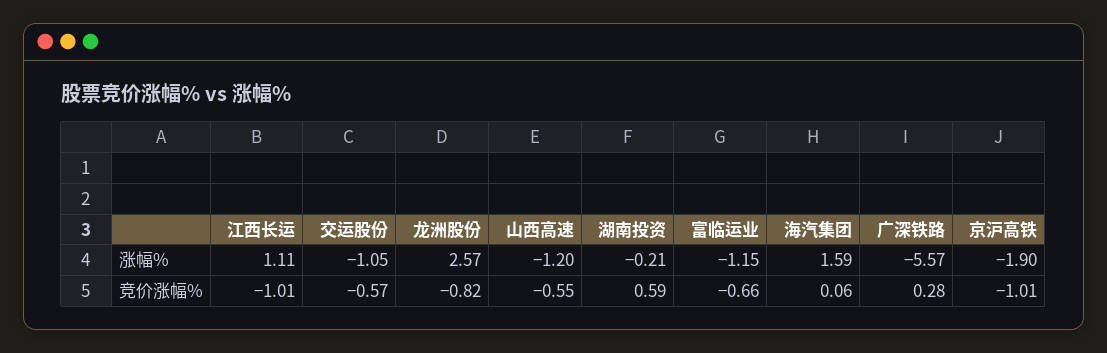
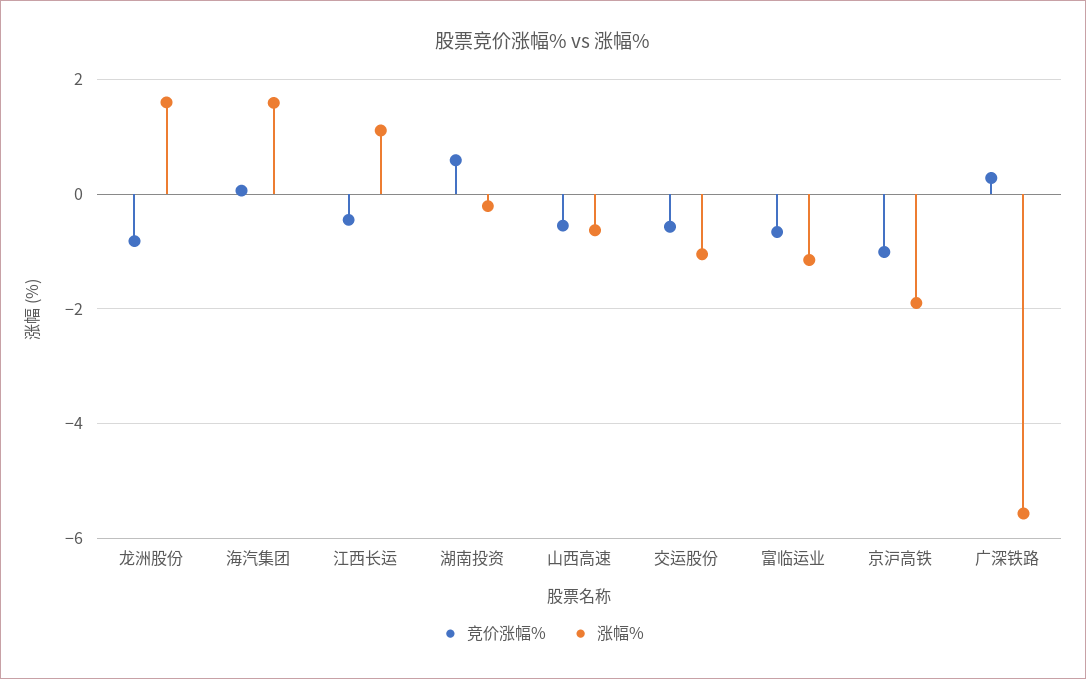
涨幅%, 龙洲股份: 2.57 -> 1.6
涨幅%, 山西高速: -1.2 -> -0.6
竞价涨幅%, 江西长运: -1.01 -> -0.4

